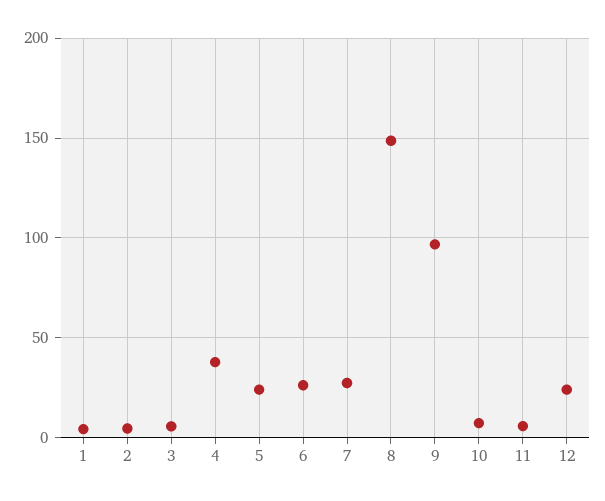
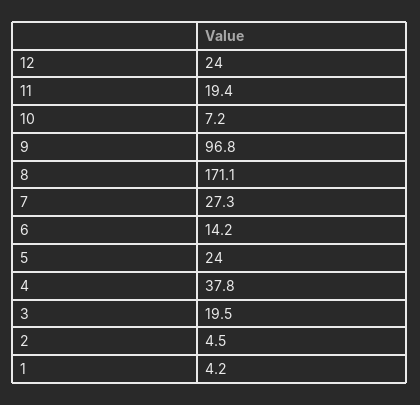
3: 5 -> 19.5
6: 25 -> 14.2
8: 150 -> 171.1
11: 5 -> 19.4

